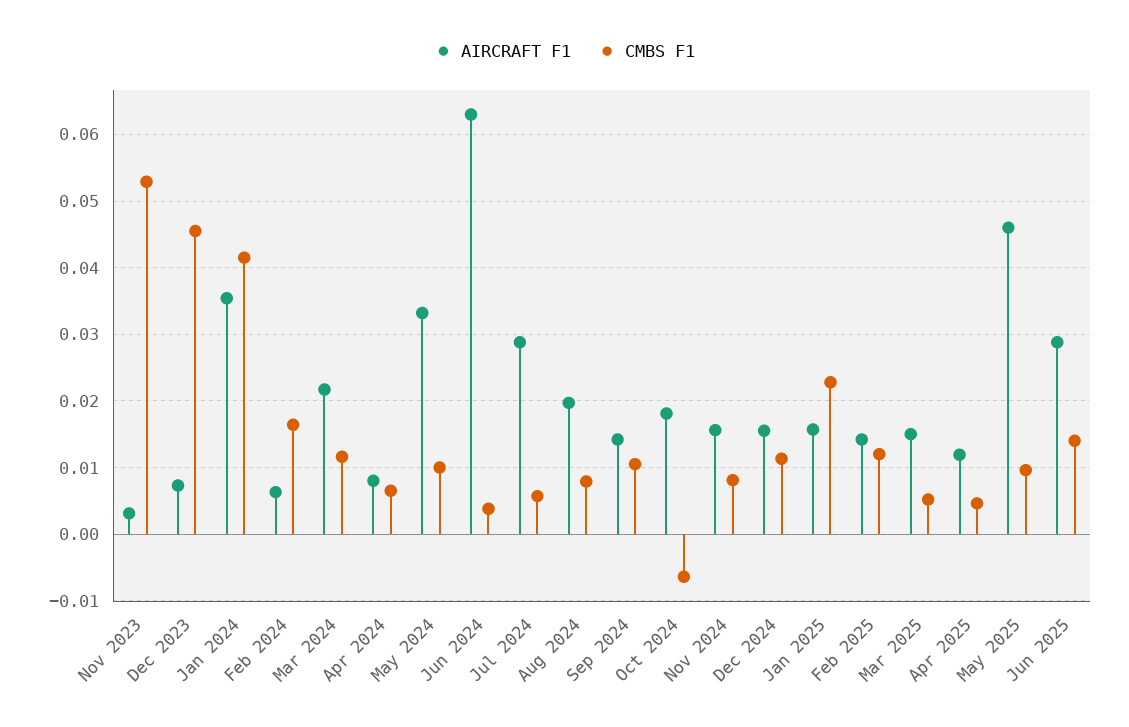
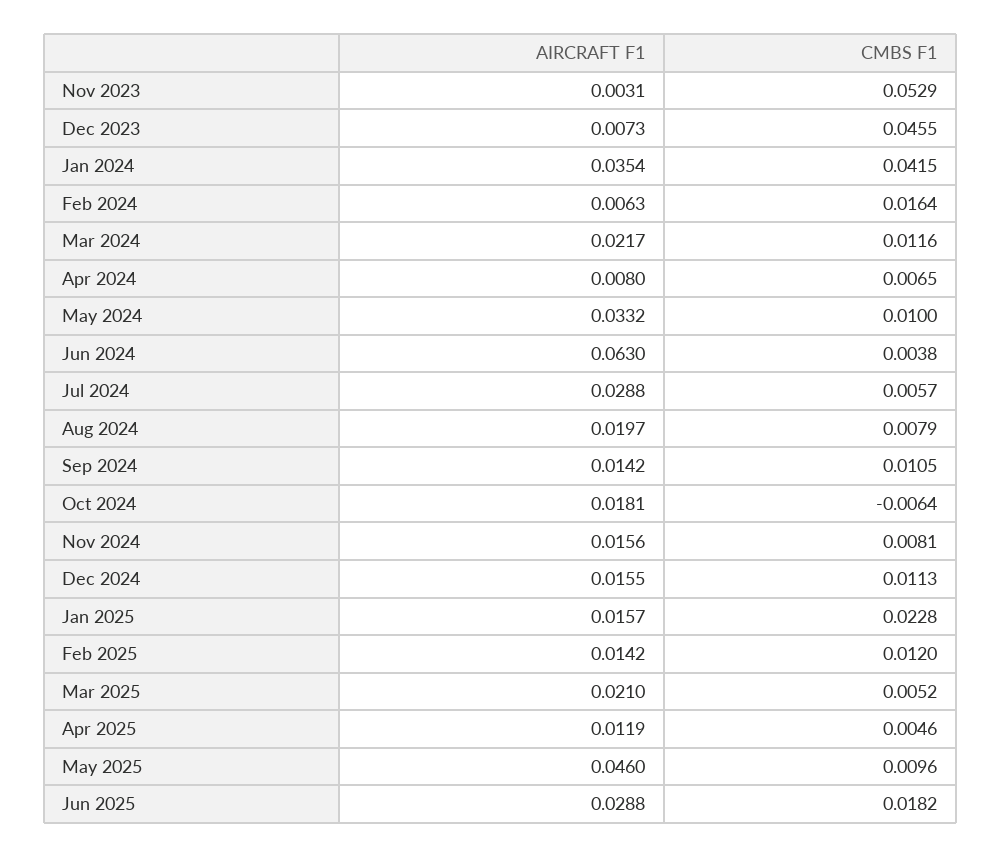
AIRCRAFT F1, Mar 2025: 0.015 -> 0.021
CMBS F1, Jun 2025: 0.014 -> 0.0182

